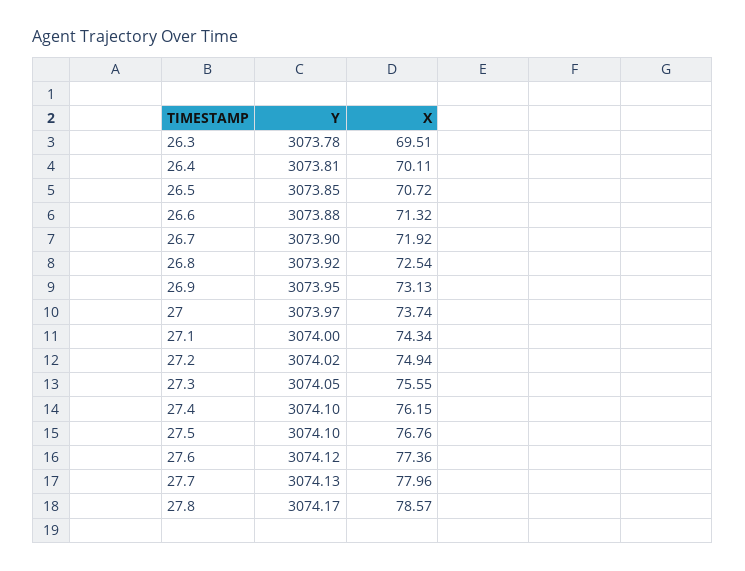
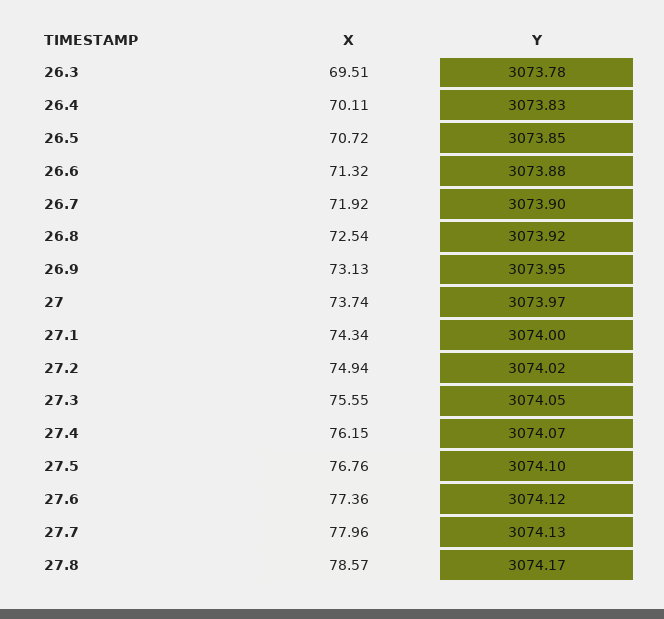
Y, 26.4: 3073.81 -> 3073.83
Y, 27.4: 3074.1 -> 3074.07

